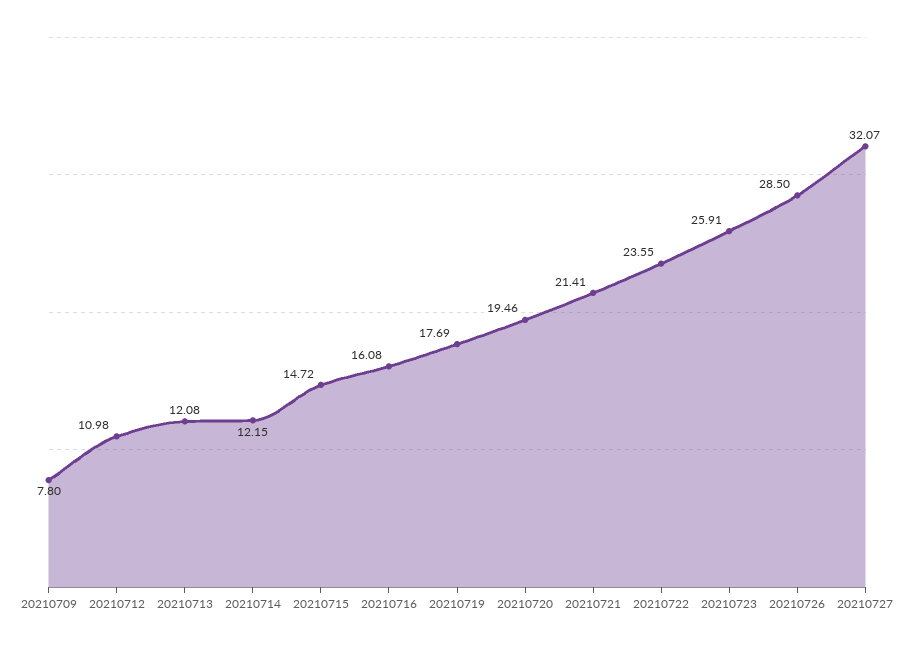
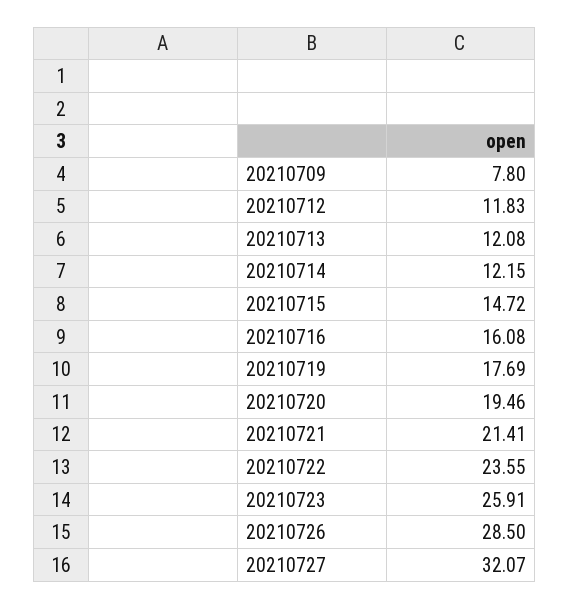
20210712: 10.98 -> 11.83

